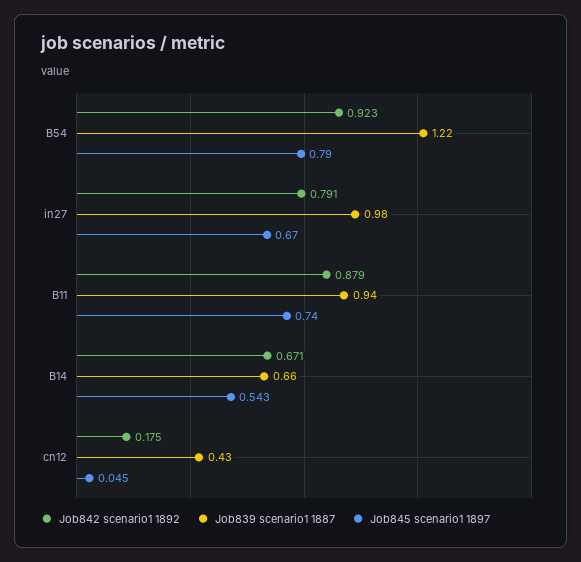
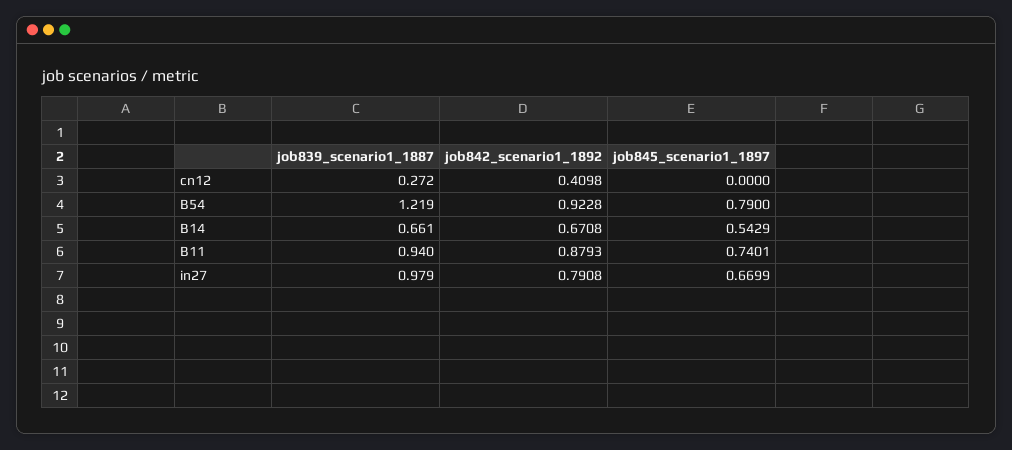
Job842 scenario1 1892, cn12: 0.175 -> 0.4098
Job839 scenario1 1887, cn12: 0.43 -> 0.272
Job845 scenario1 1897, cn12: 0.045 -> 0

